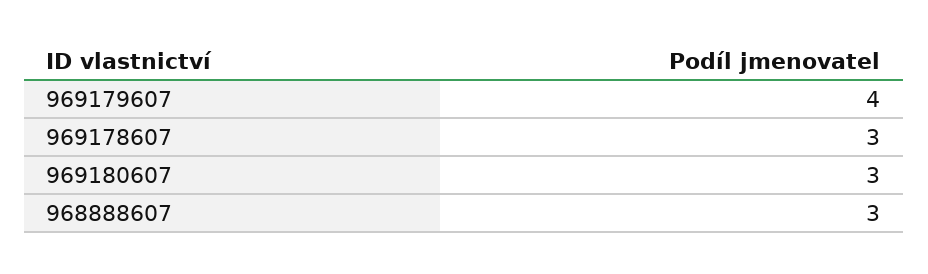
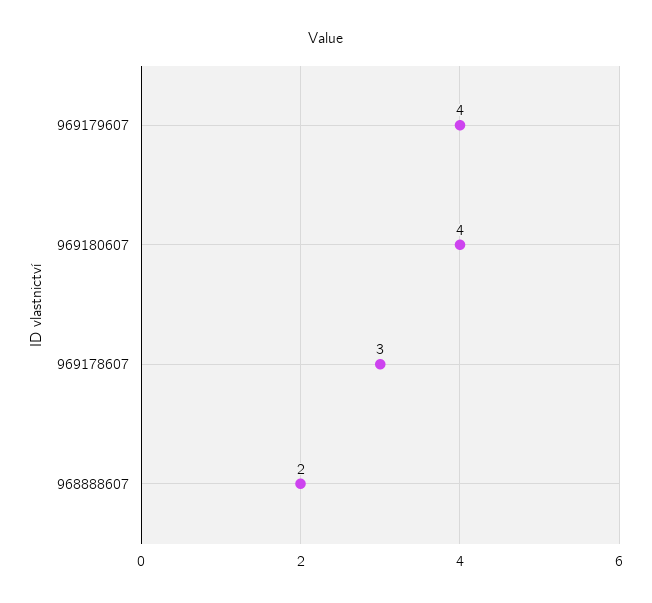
969180607: 3 -> 4
968888607: 3 -> 2

